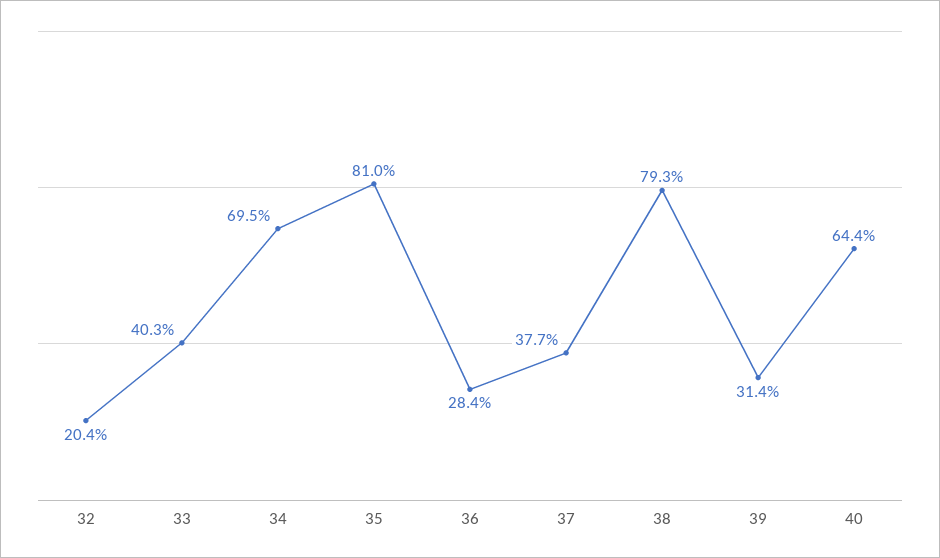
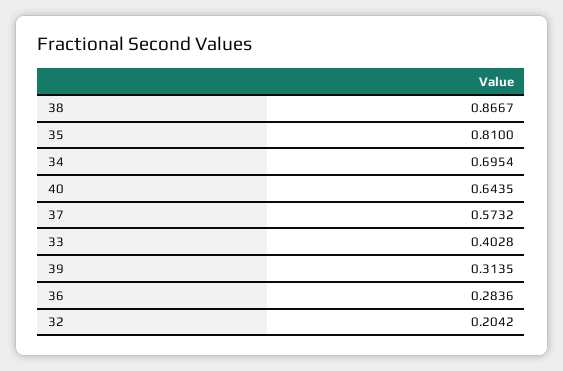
37: 0.377 -> 0.5732
38: 0.793 -> 0.8667

